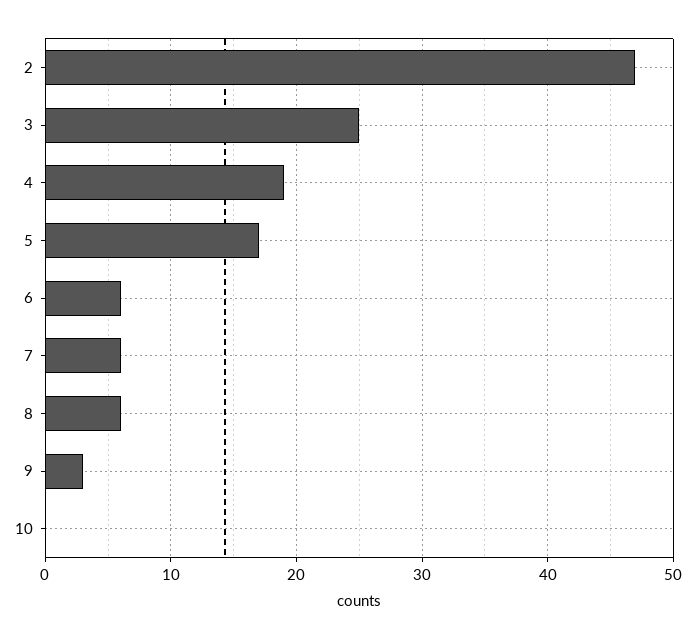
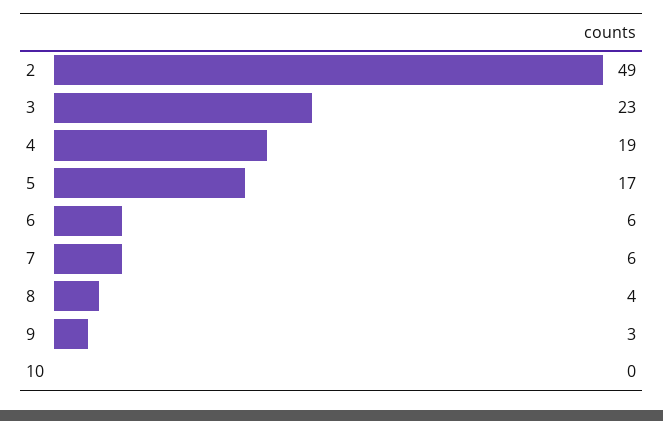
2: 47 -> 49
3: 25 -> 23
8: 6 -> 4

